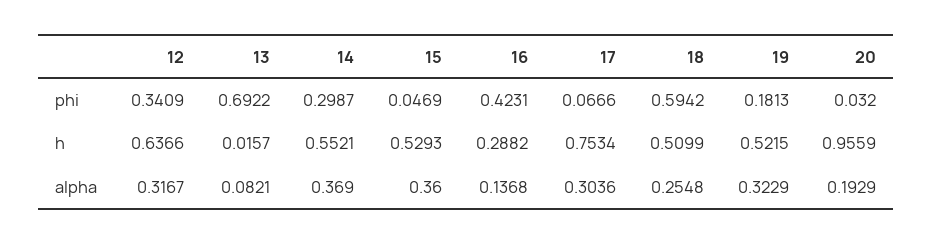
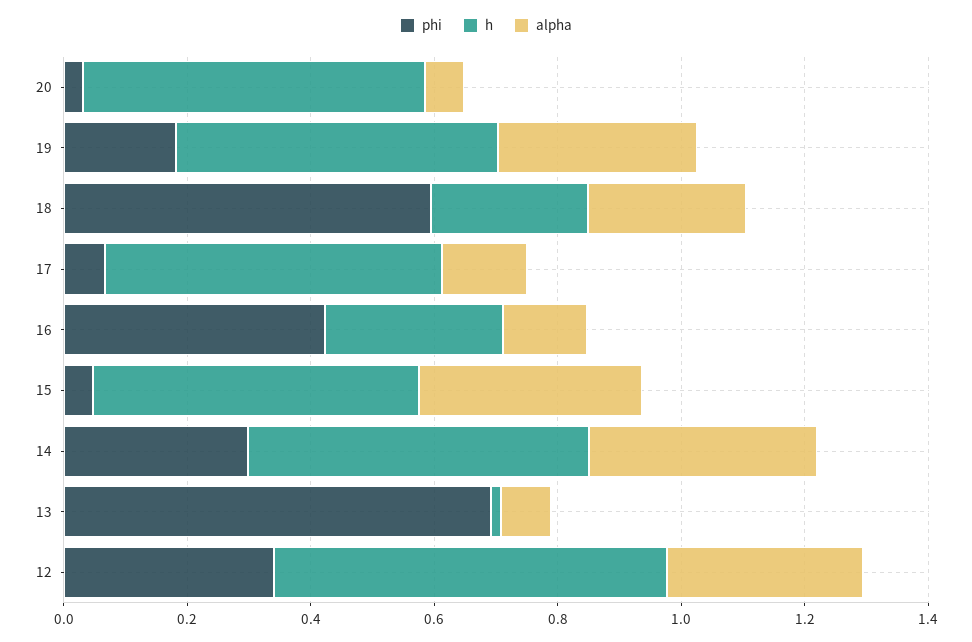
h, 17: 0.7534 -> 0.55
h, 18: 0.5099 -> 0.25
h, 20: 0.9559 -> 0.55
alpha, 17: 0.3036 -> 0.15
alpha, 20: 0.1929 -> 0.05

